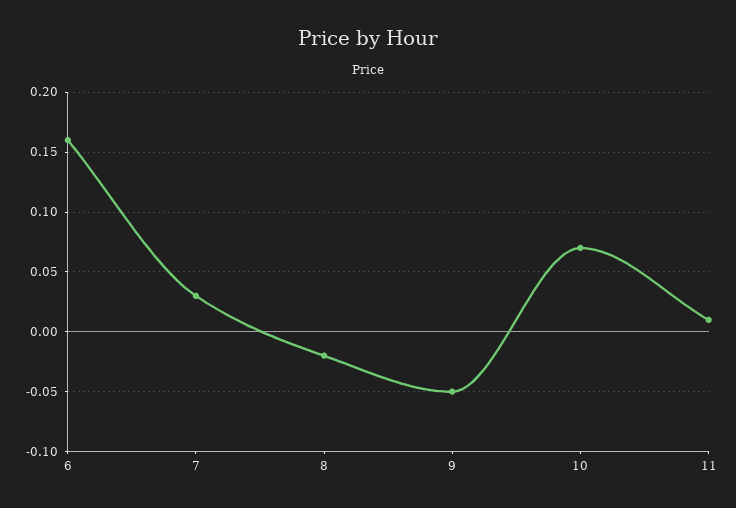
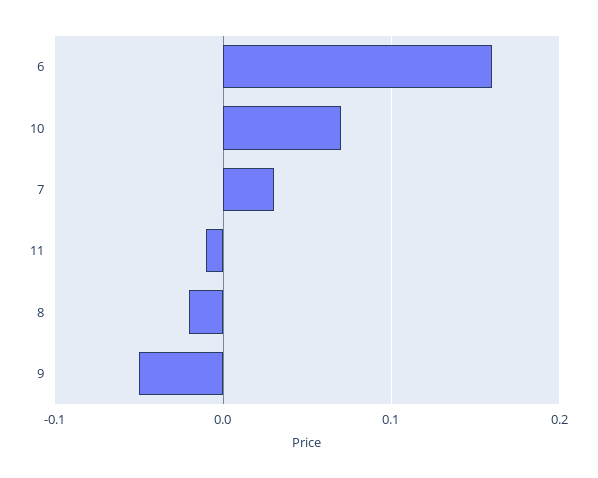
11: 0.01 -> -0.01

